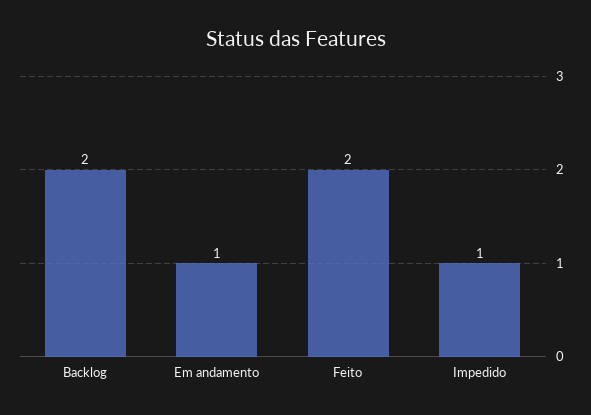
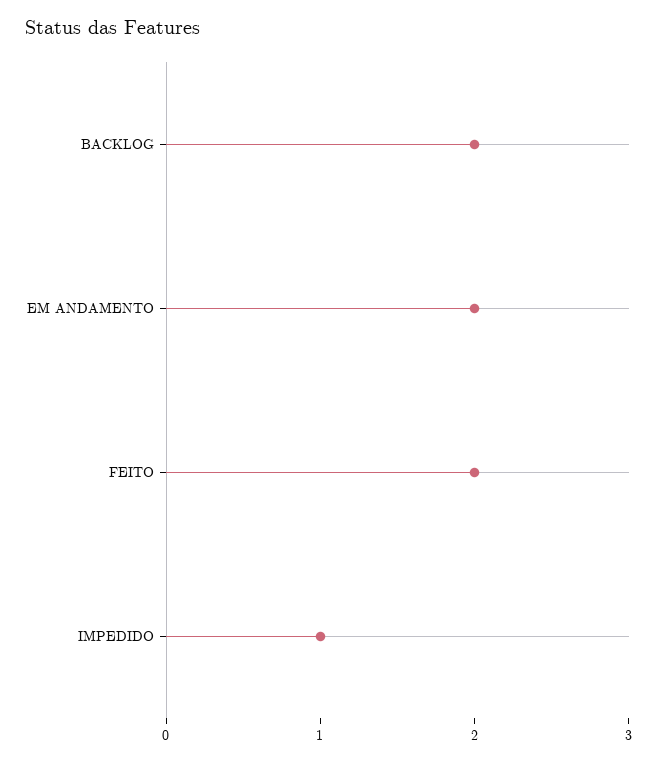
Em andamento: 1 -> 2

